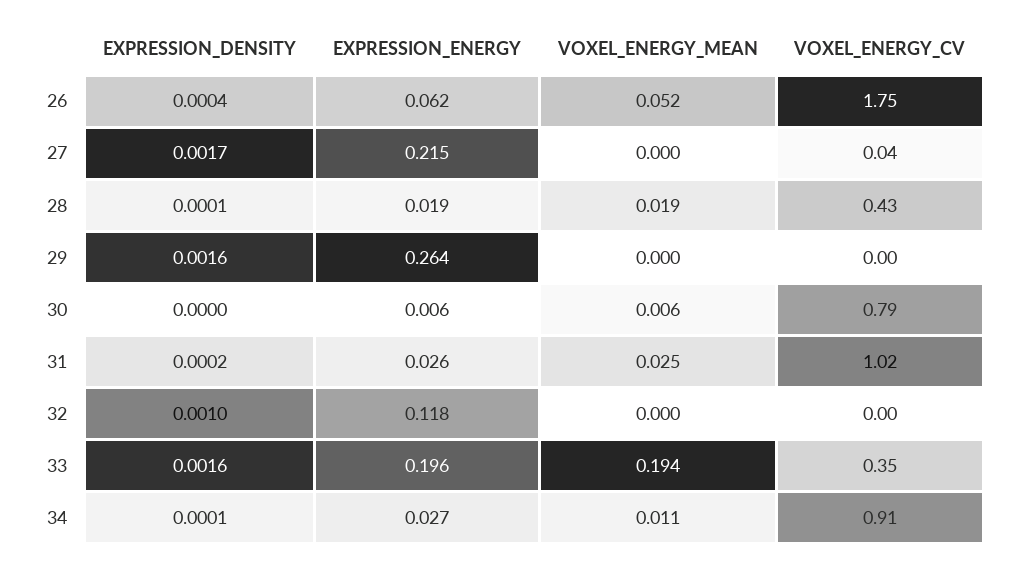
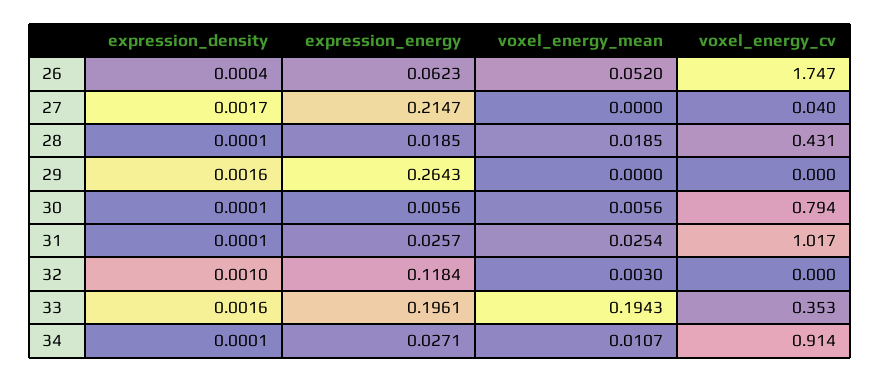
EXPRESSION_DENSITY, 30: 0 -> 0.0001
EXPRESSION_DENSITY, 31: 0.0002 -> 0.0001
VOXEL_ENERGY_MEAN, 32: 0 -> 0.003

